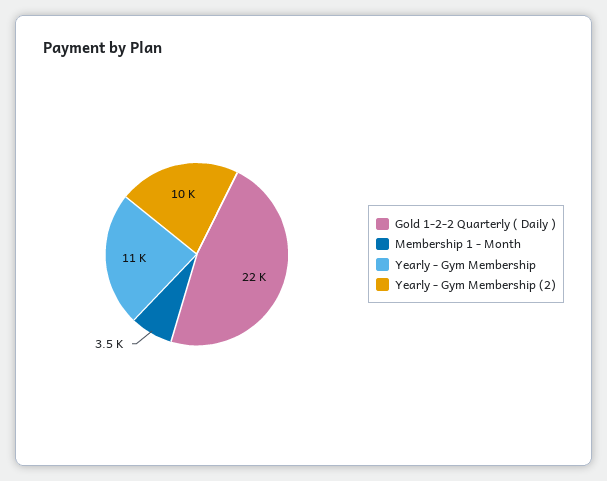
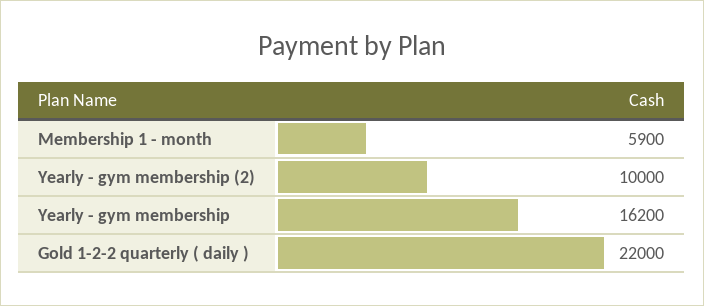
Membership 1 - Month: 3500 -> 5900
Yearly - Gym Membership: 11000 -> 16200

